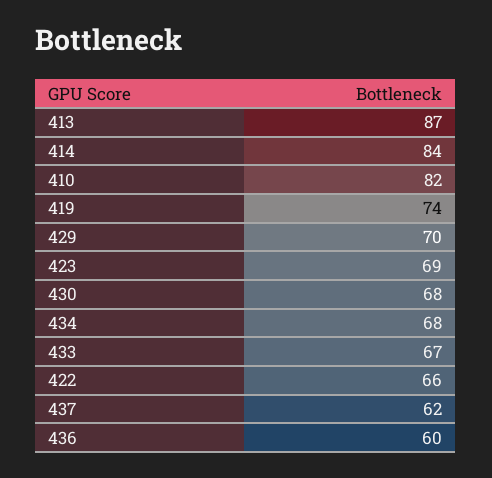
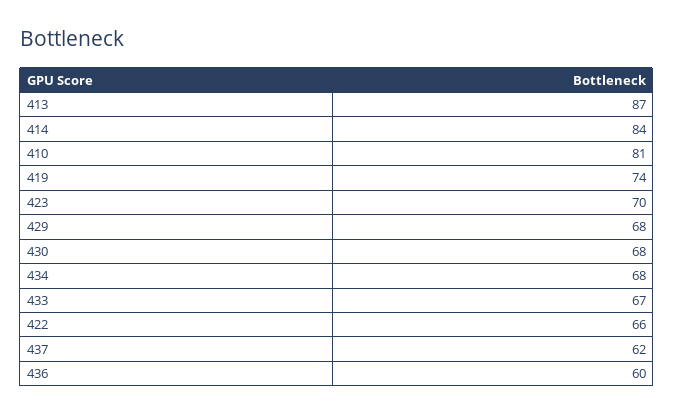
410: 82 -> 81
429: 70 -> 68
423: 69 -> 70

